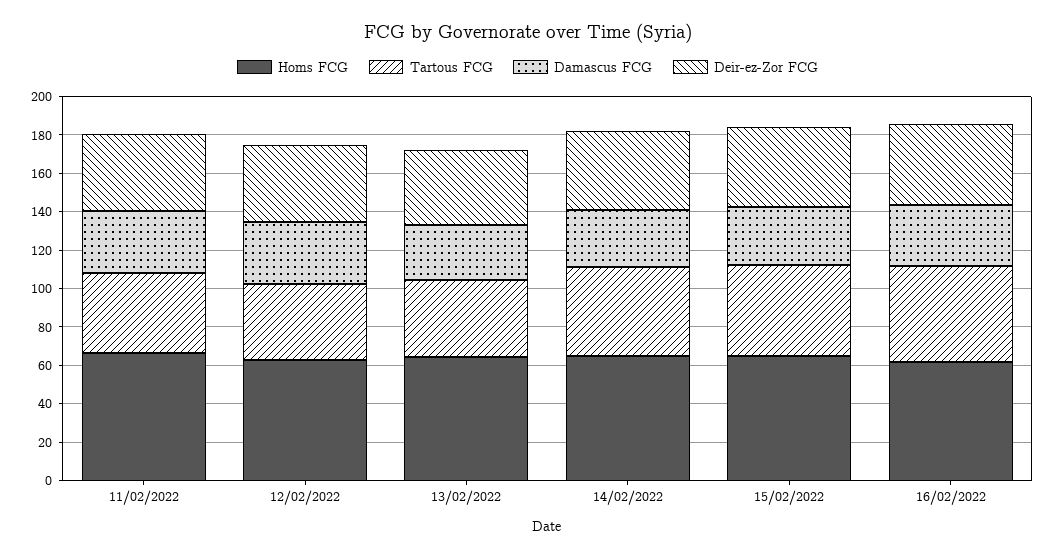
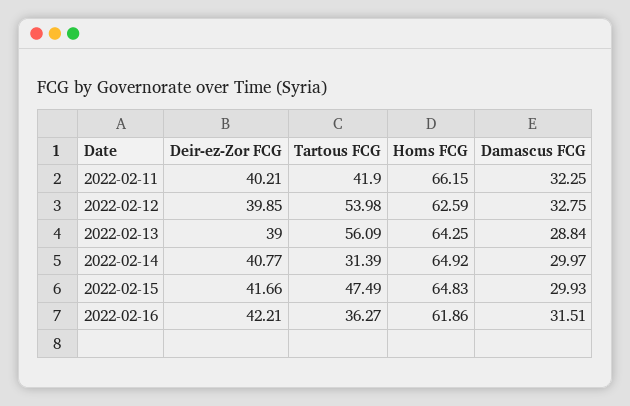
Tartous FCG, 12/02/2022: 40 -> 53.98
Tartous FCG, 13/02/2022: 40 -> 56.09
Tartous FCG, 14/02/2022: 45 -> 31.39
Tartous FCG, 16/02/2022: 50 -> 36.27

